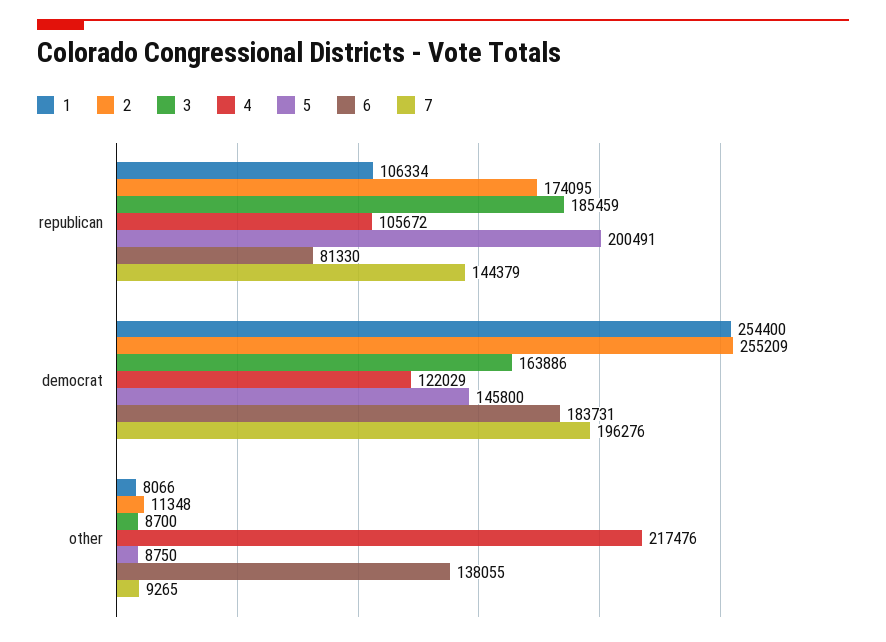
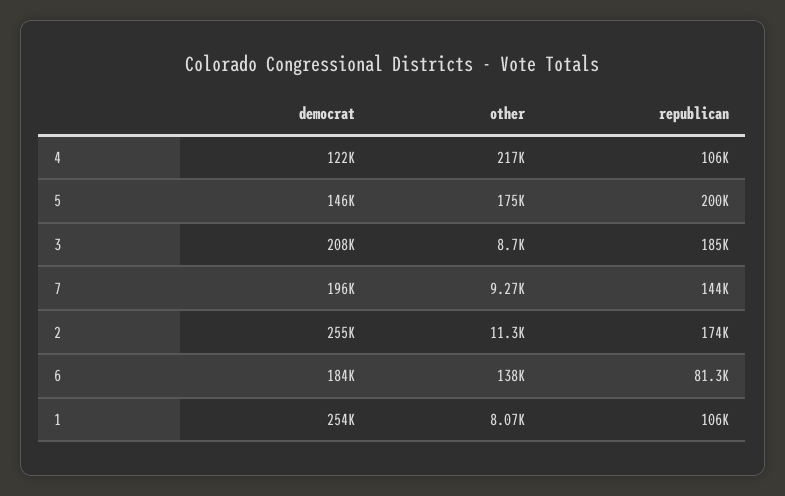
3, democrat: 163886 -> 208000
5, other: 8750 -> 175000

